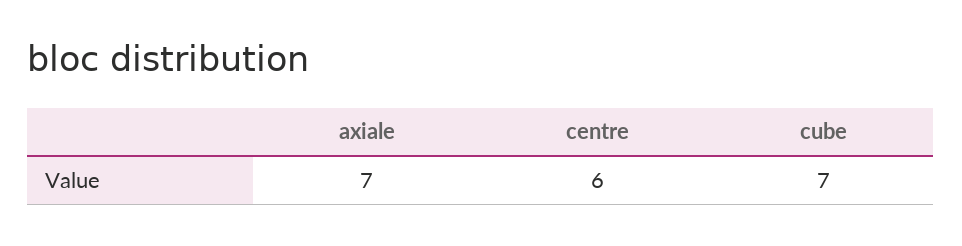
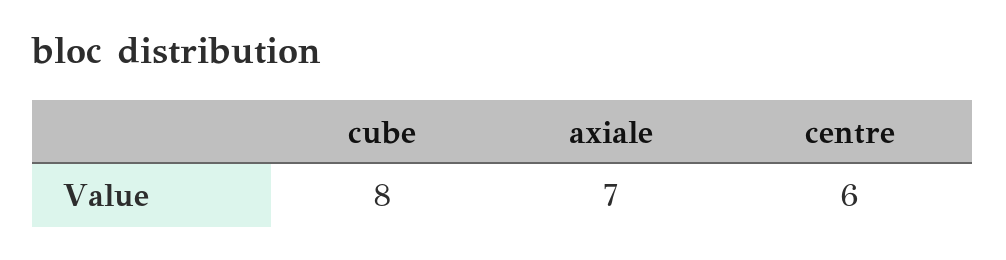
cube: 7 -> 8

